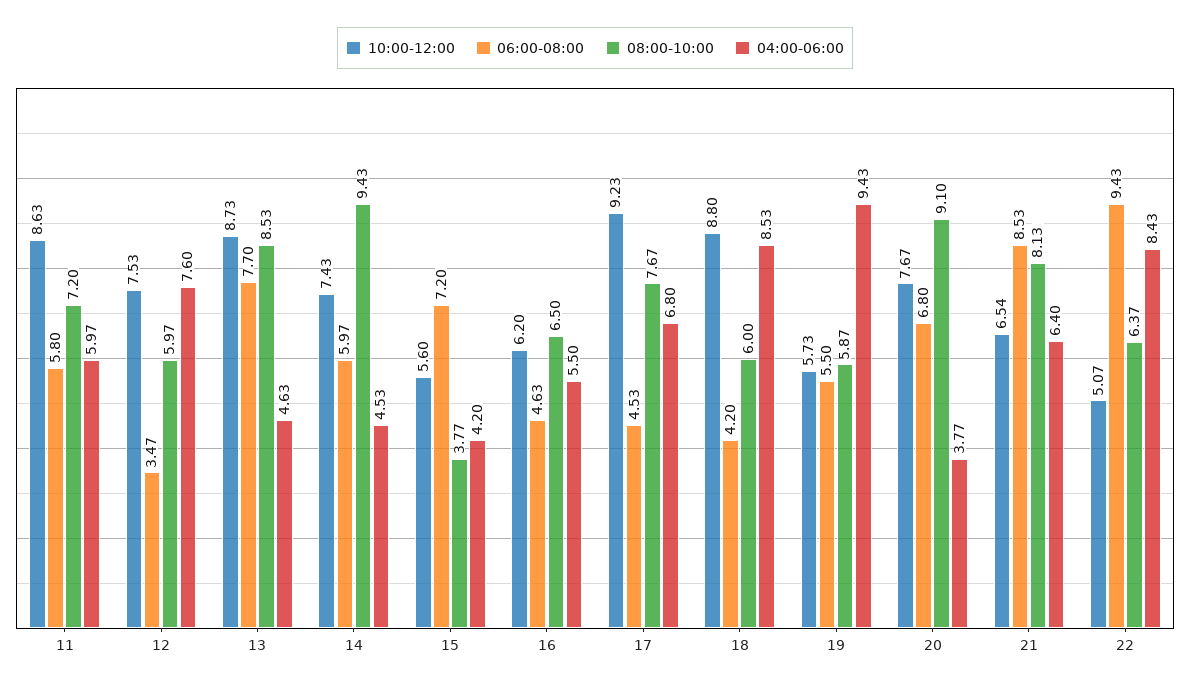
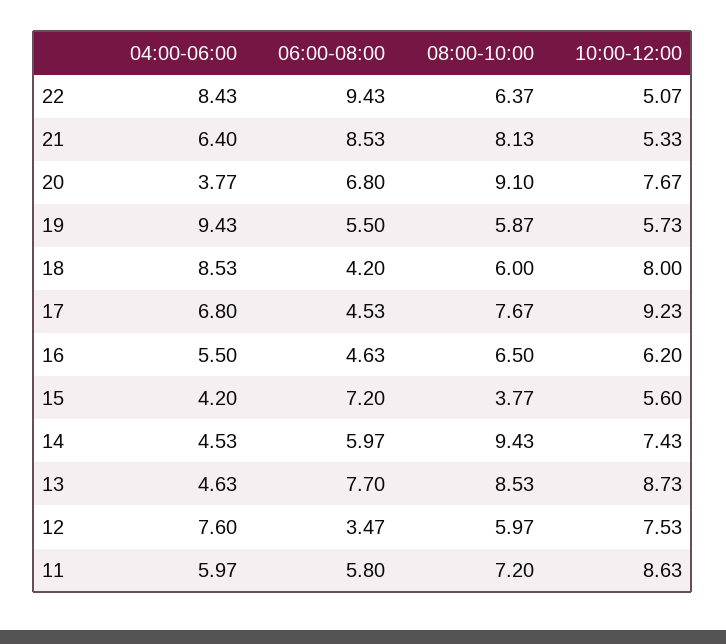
10:00-12:00, 18: 8.8 -> 8
10:00-12:00, 21: 6.54 -> 5.33

